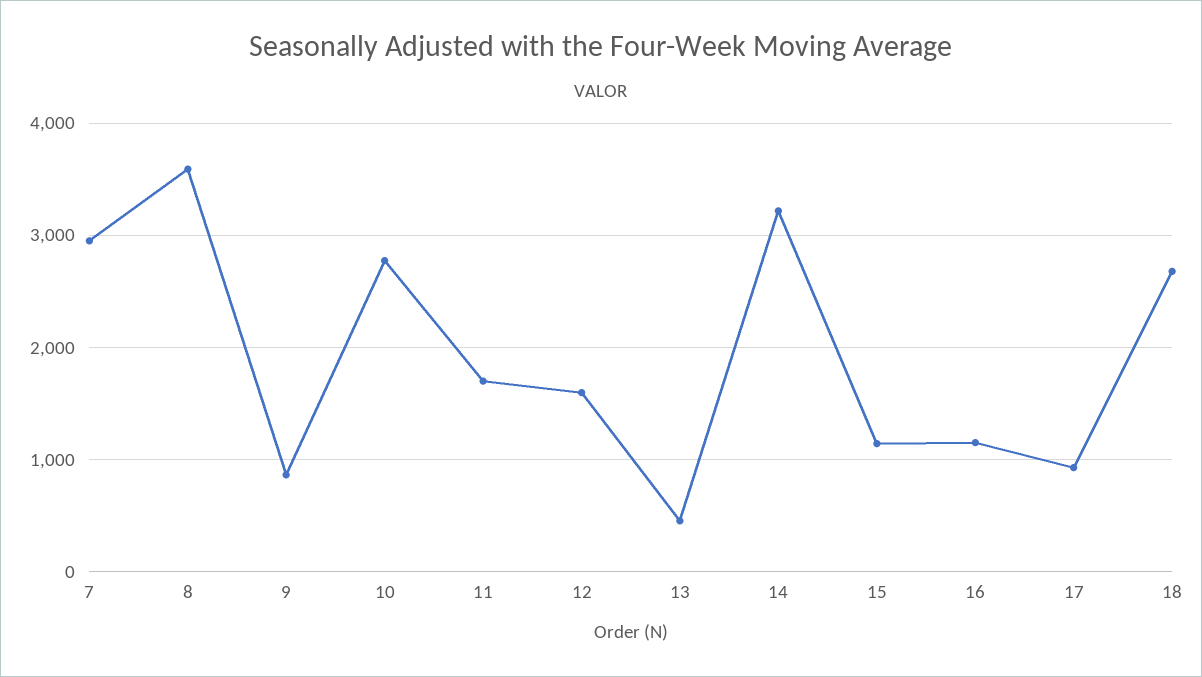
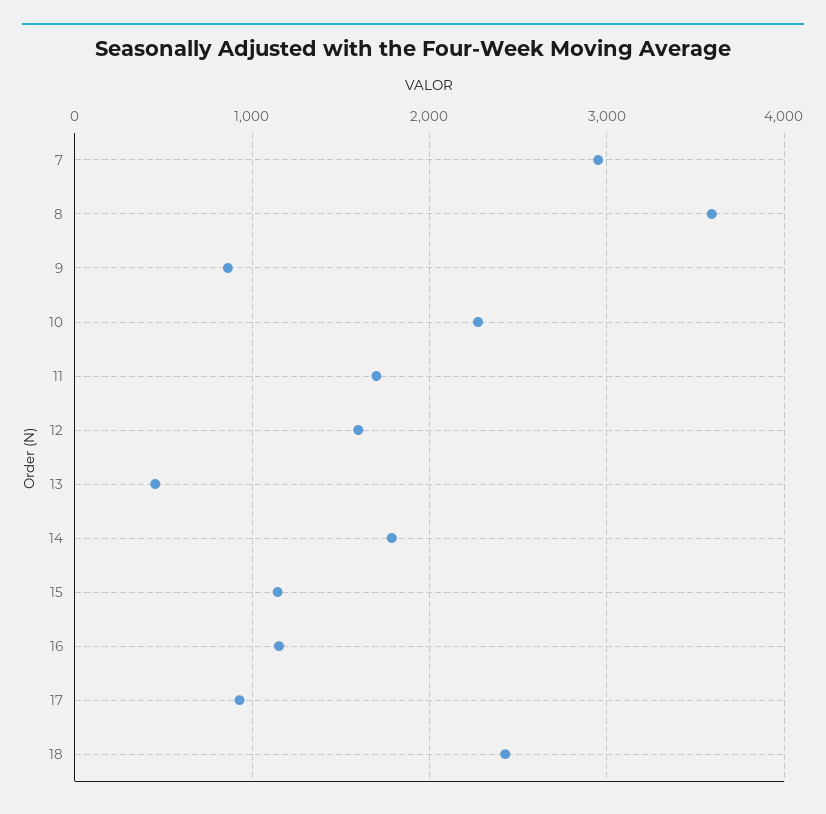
10: 2800 -> 2300
14: 3200 -> 1800
18: 2700 -> 2400

